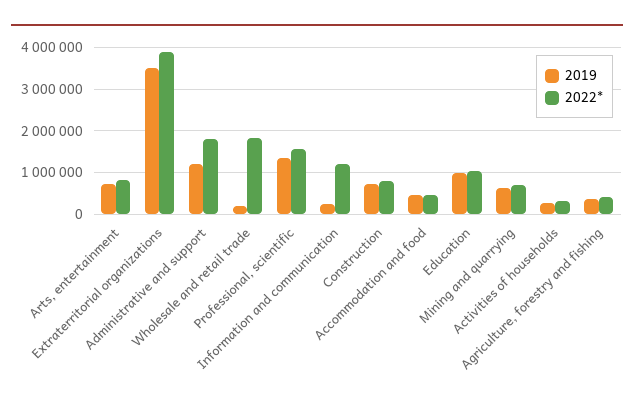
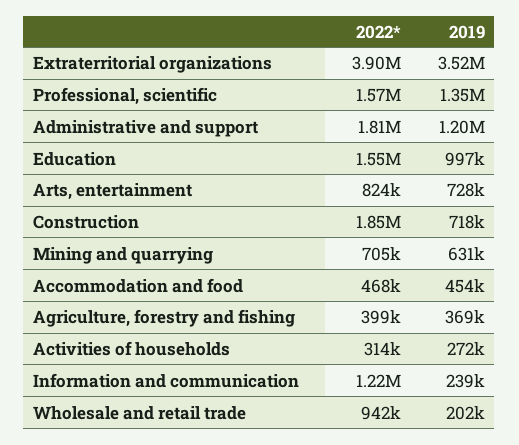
2022*, Wholesale and retail trade: 1800000 -> 942000
2022*, Construction: 800000 -> 1850000
2022*, Education: 1000000 -> 1550000

